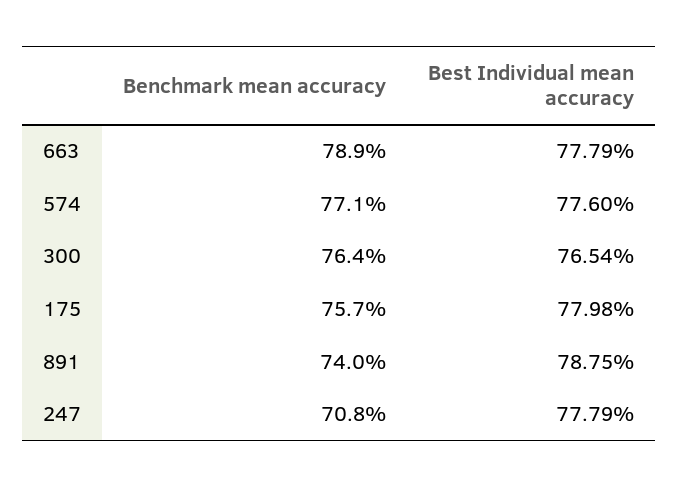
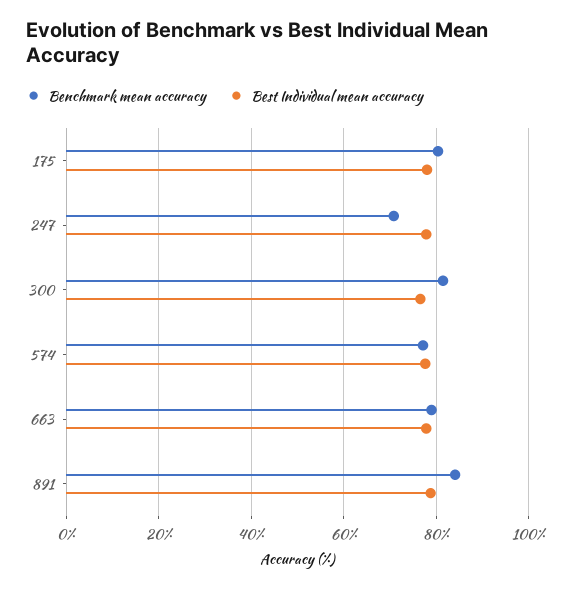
Benchmark mean accuracy, 300: 76.4 -> 82
Benchmark mean accuracy, 175: 75.7 -> 80
Benchmark mean accuracy, 891: 74 -> 84

